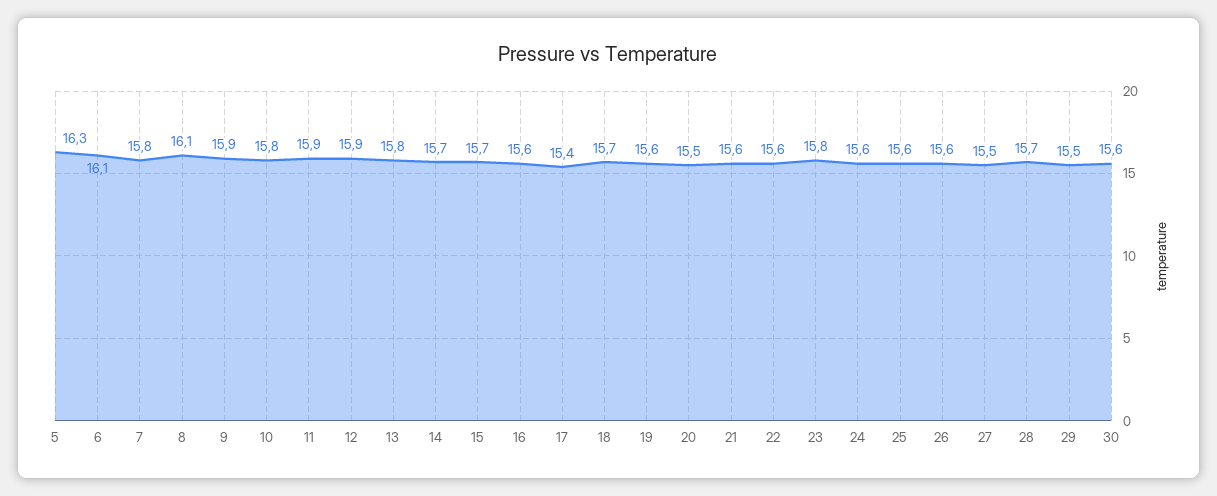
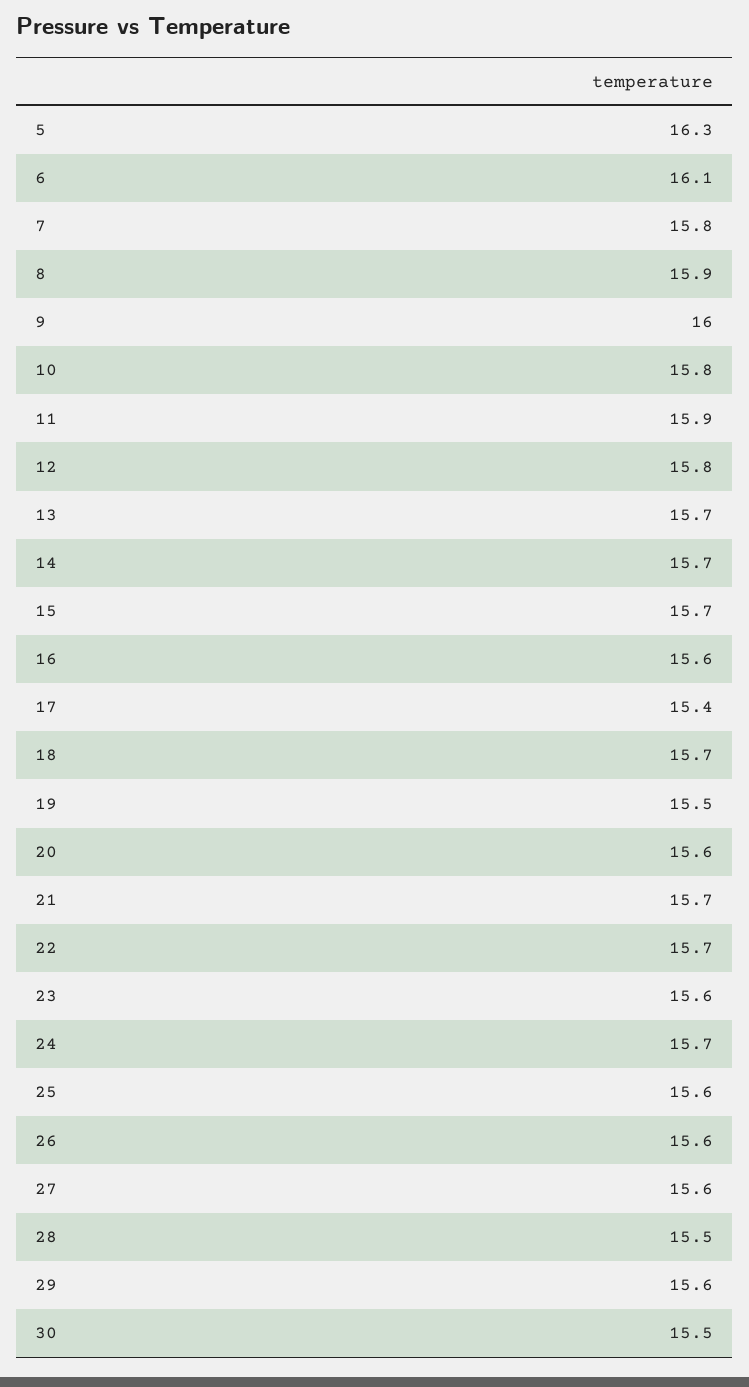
8: 16.1 -> 15.9
9: 15.9 -> 16
12: 15.9 -> 15.8
13: 15.8 -> 15.7
19: 15.6 -> 15.5
20: 15.5 -> 15.6
21: 15.6 -> 15.7
22: 15.6 -> 15.7
23: 15.8 -> 15.6
24: 15.6 -> 15.7
27: 15.5 -> 15.6
28: 15.7 -> 15.5
29: 15.5 -> 15.6
30: 15.6 -> 15.5

